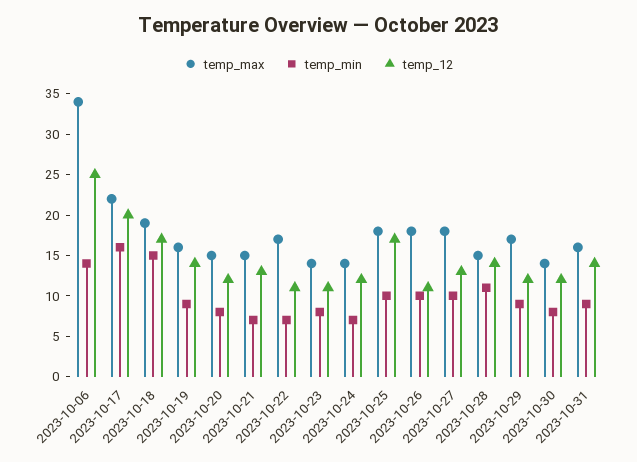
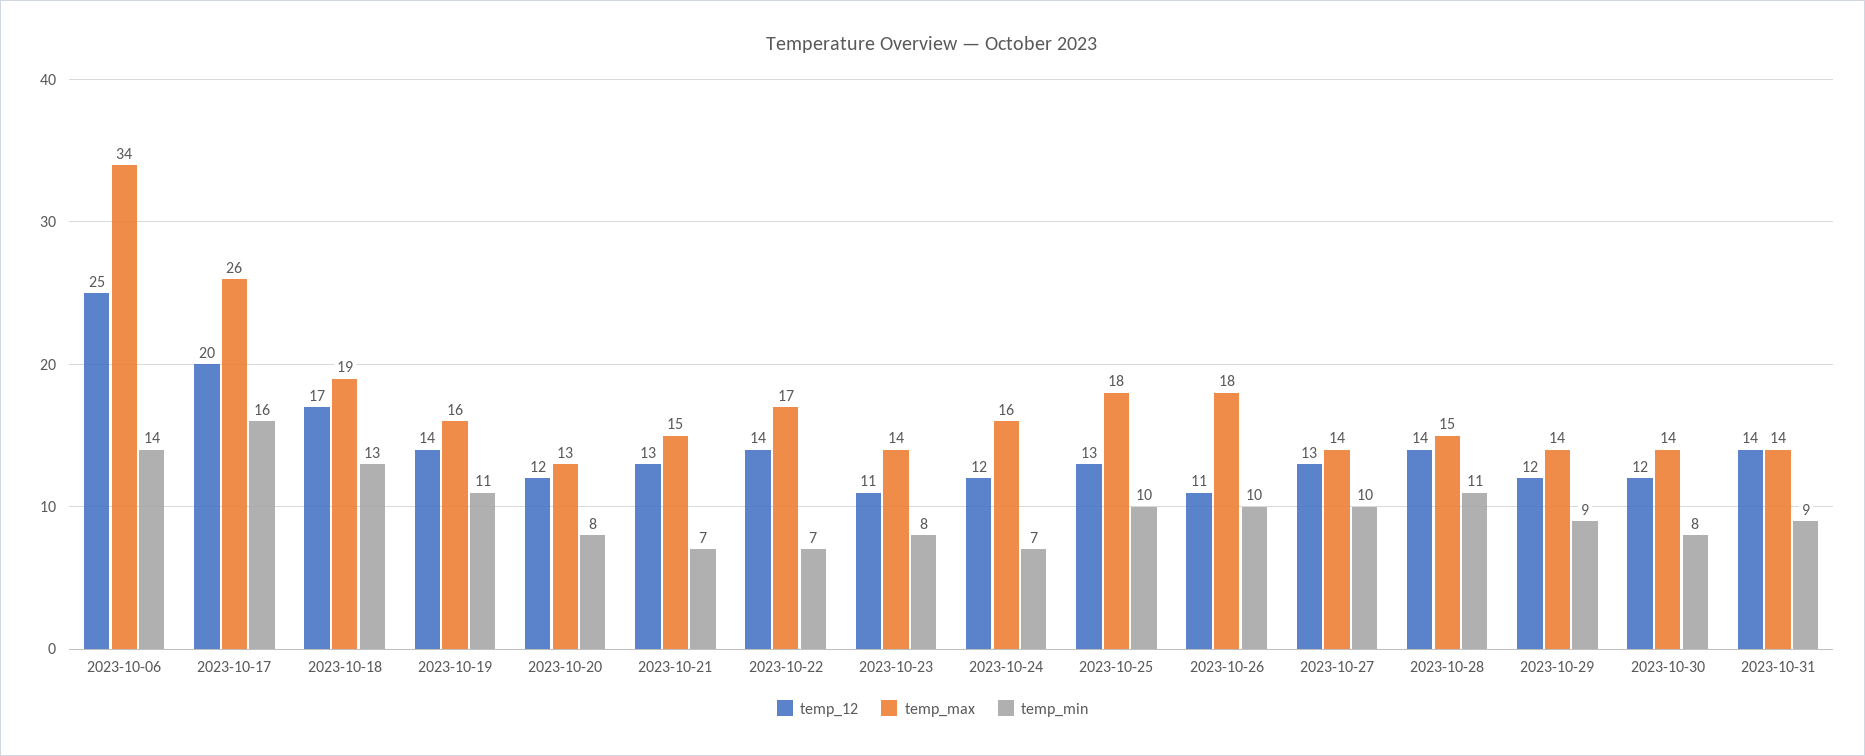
temp_max, 2023-10-17: 22 -> 26
temp_min, 2023-10-18: 15 -> 13
temp_min, 2023-10-19: 9 -> 11
temp_max, 2023-10-20: 15 -> 13
temp_12, 2023-10-22: 11 -> 14
temp_max, 2023-10-24: 14 -> 16
temp_12, 2023-10-25: 17 -> 13
temp_max, 2023-10-27: 18 -> 14
temp_max, 2023-10-29: 17 -> 14
temp_max, 2023-10-31: 16 -> 14

